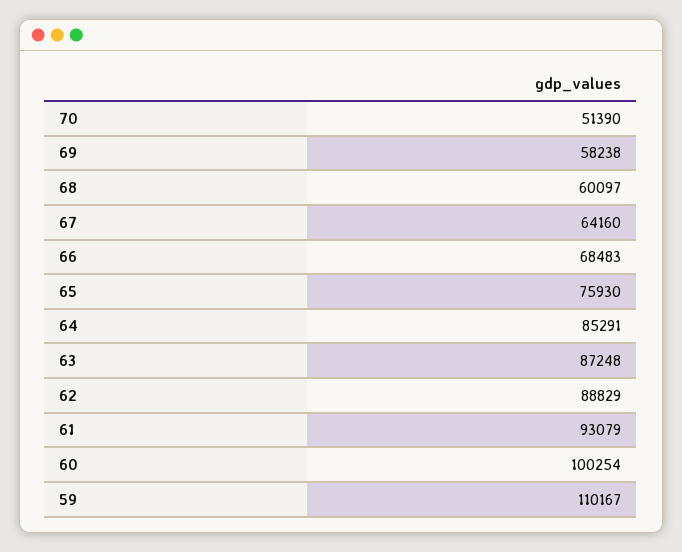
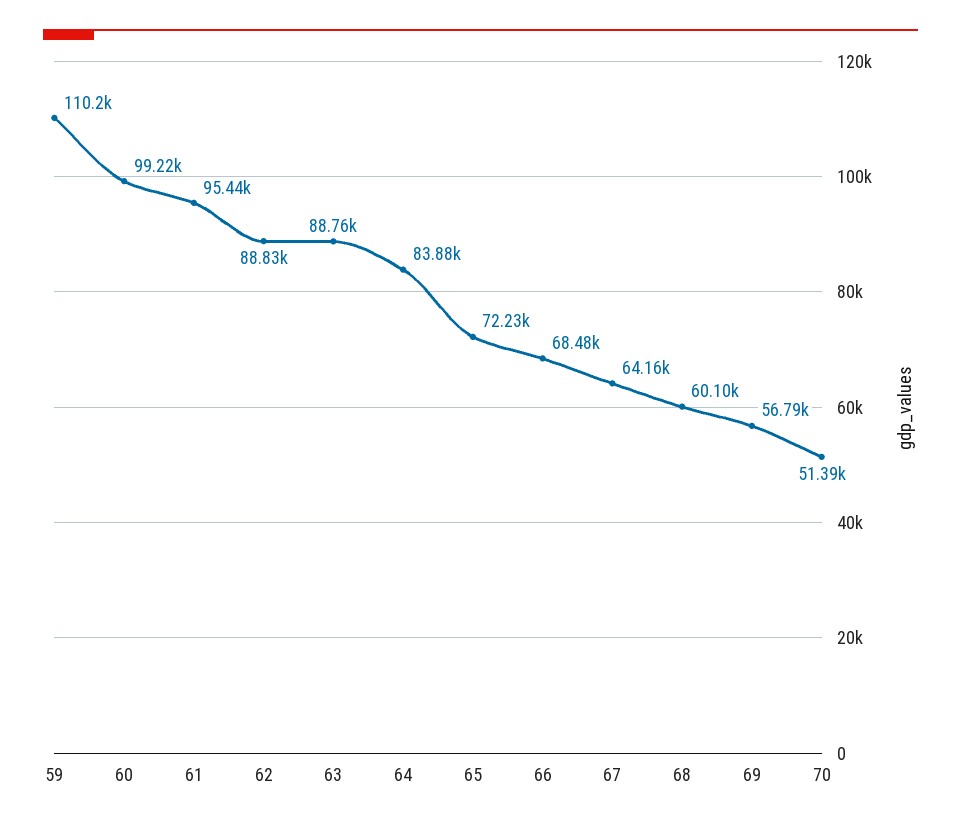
69: 58238 -> 56790
65: 75930 -> 72230
64: 85291 -> 83880
63: 87248 -> 88760
61: 93079 -> 95440
60: 100254 -> 99220

